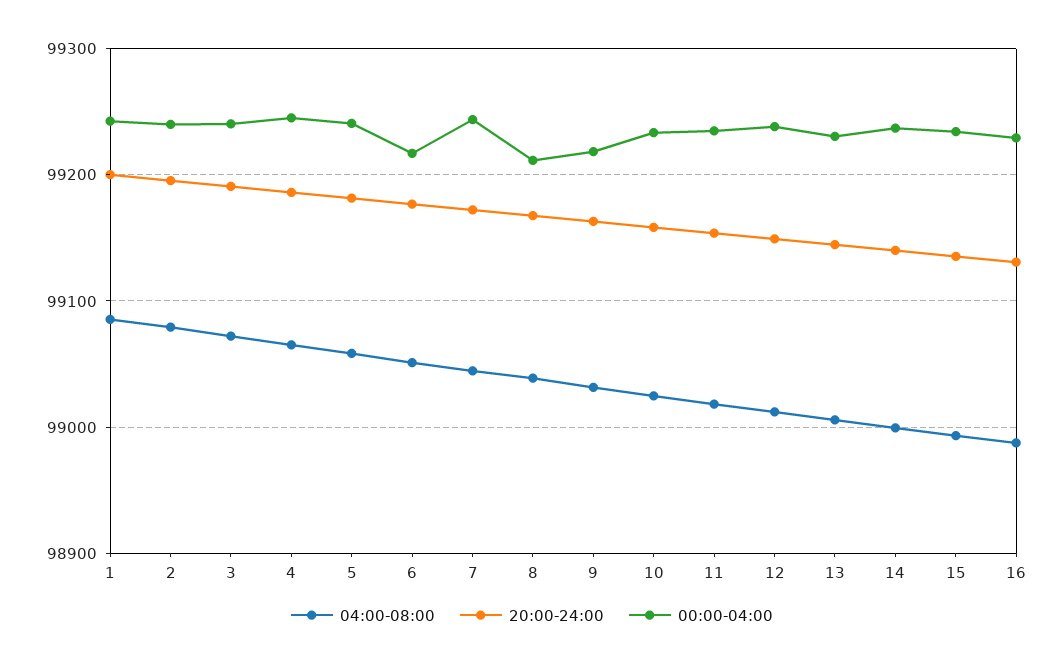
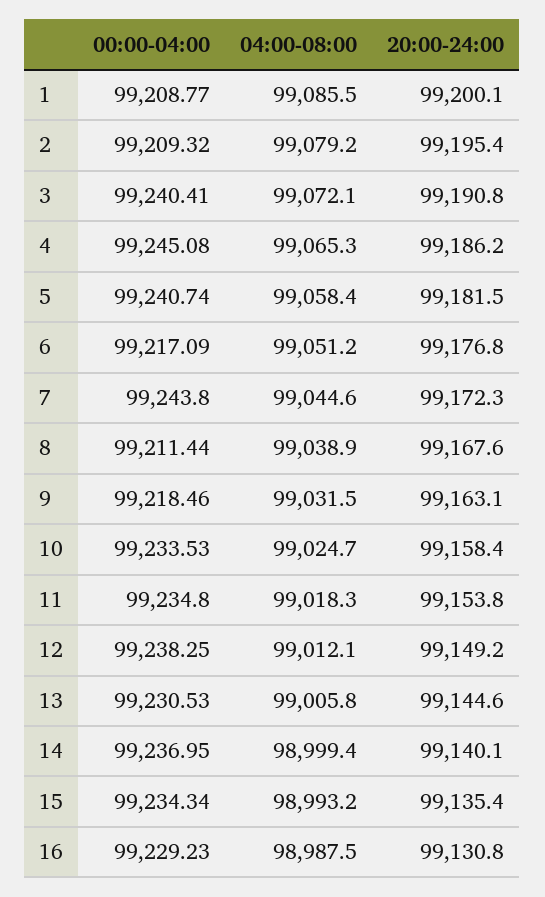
00:00-04:00, 1: 99240 -> 99208.77
00:00-04:00, 2: 99240 -> 99209.32

